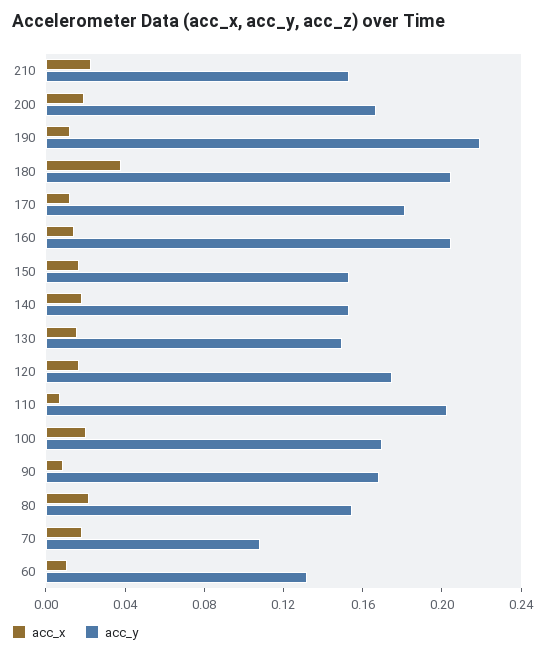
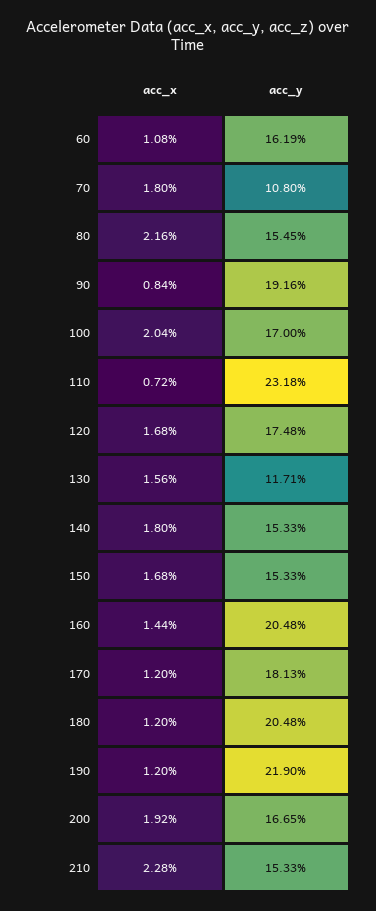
acc_x, 180: 0.04 -> 0.012
acc_y, 130: 0.15 -> 0.1171
acc_y, 110: 0.2 -> 0.2318
acc_y, 90: 0.17 -> 0.1916
acc_y, 60: 0.13 -> 0.1619

